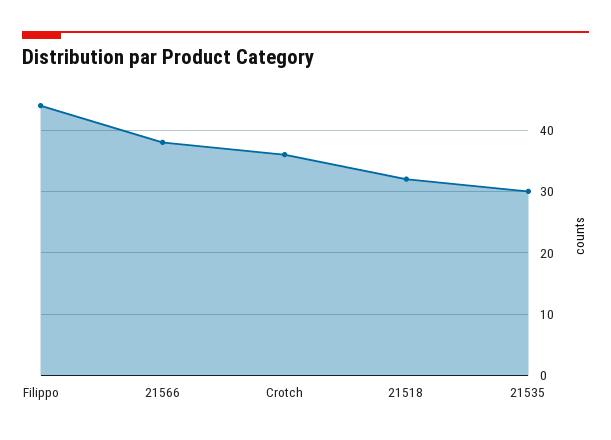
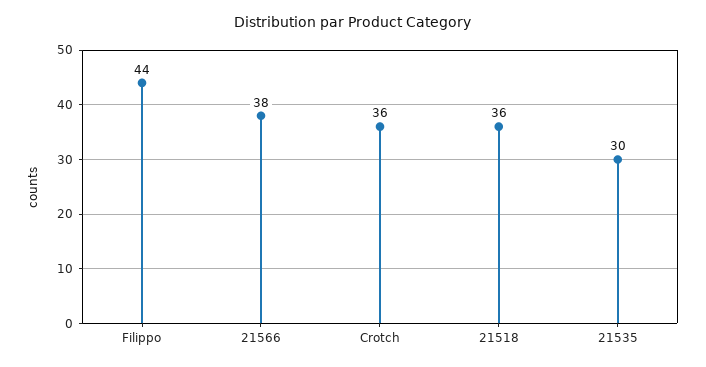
21518: 32 -> 36

